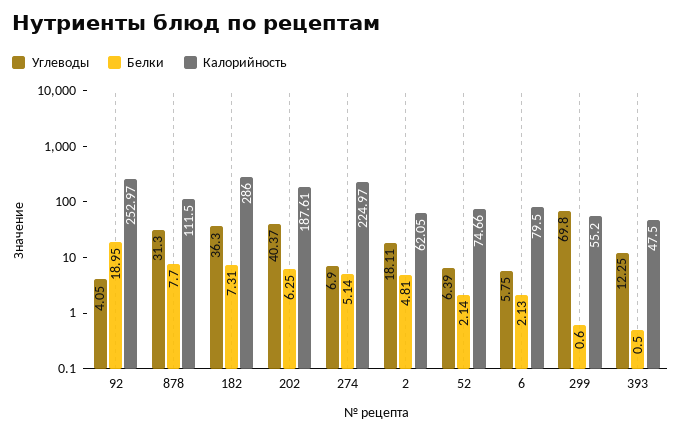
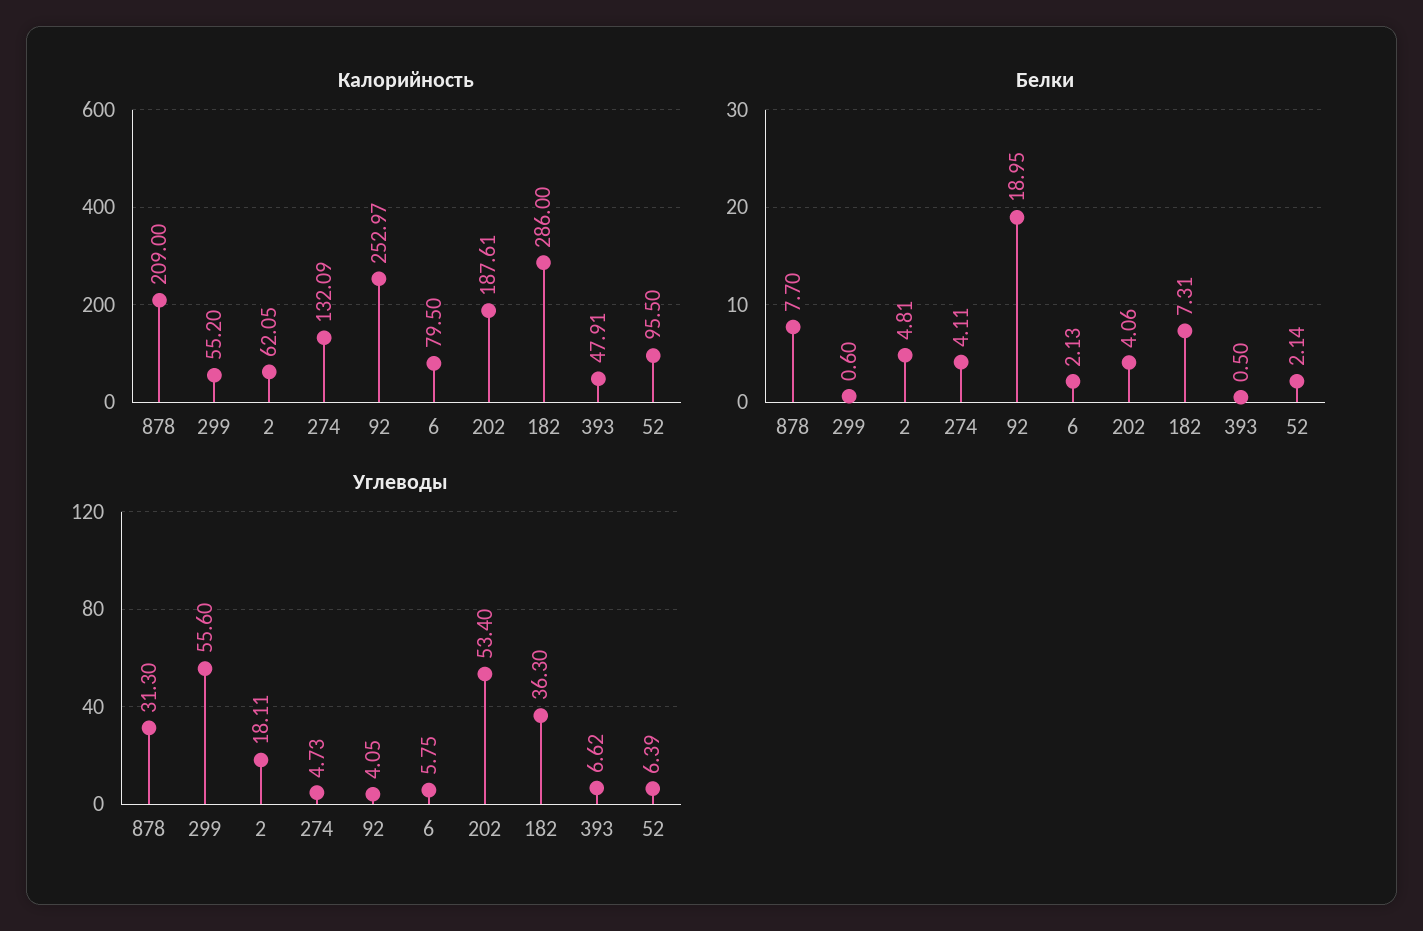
Калорийность, 878: 111.5 -> 209
Углеводы, 202: 40.37 -> 53.4
Белки, 202: 6.25 -> 4.06
Углеводы, 274: 6.9 -> 4.73
Белки, 274: 5.14 -> 4.11
Калорийность, 274: 224.97 -> 132.09
Калорийность, 52: 74.66 -> 95.5
Углеводы, 299: 69.8 -> 55.6
Углеводы, 393: 12.25 -> 6.62
Калорийность, 393: 47.5 -> 47.91

